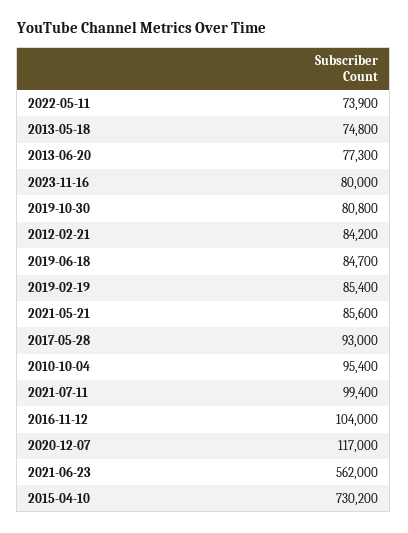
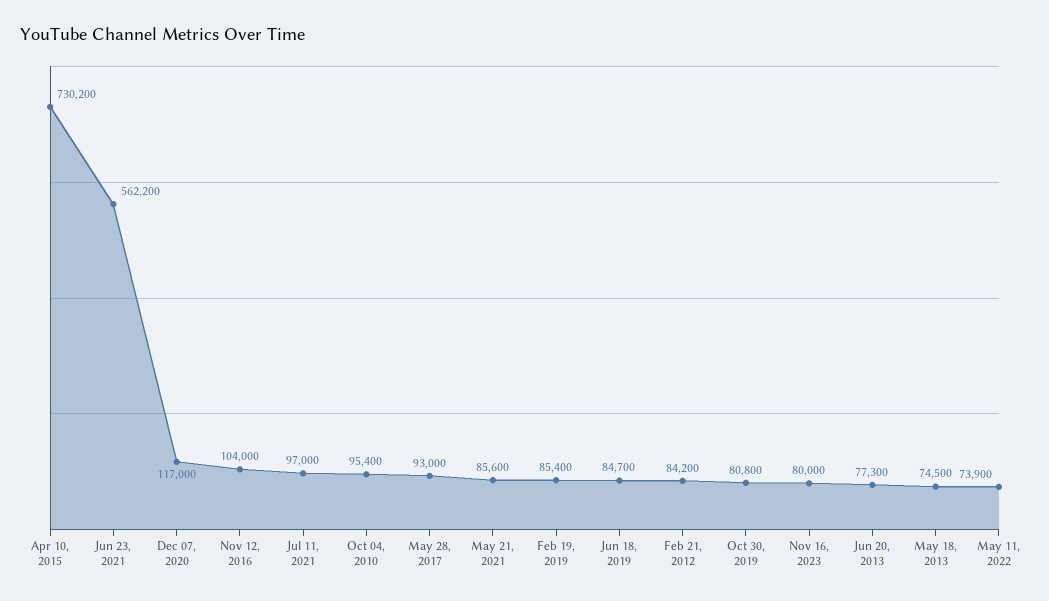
2013-05-18: 74800 -> 74500
2021-07-11: 99400 -> 97000
2021-06-23: 562000 -> 562200

